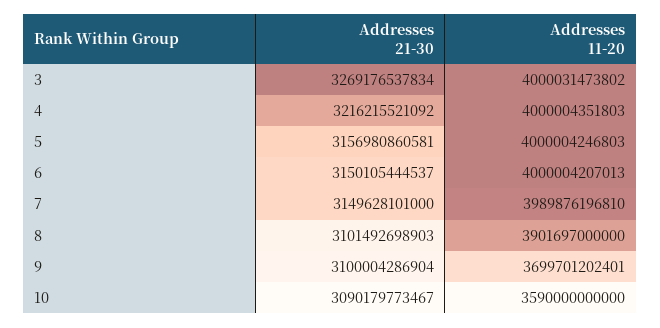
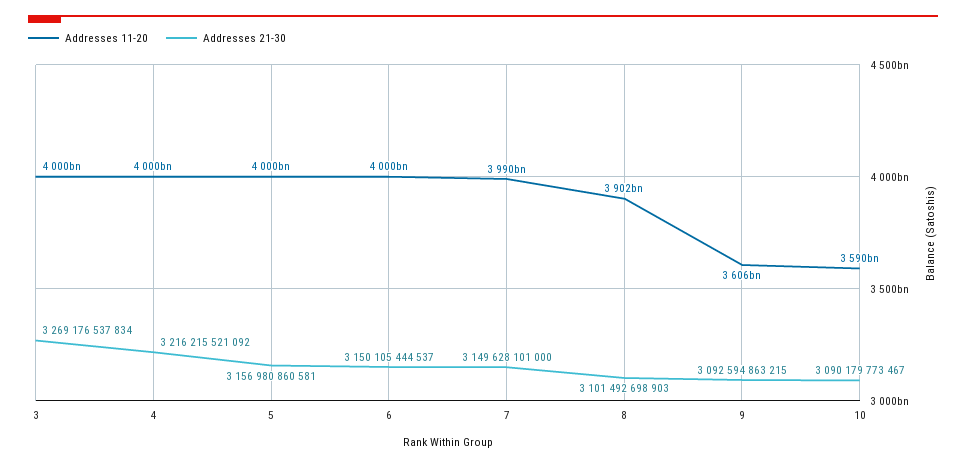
Addresses 21-30, 9: 3100004286904 -> 3092594863215
Addresses 11-20, 9: 3699701202401 -> 3606000000000

